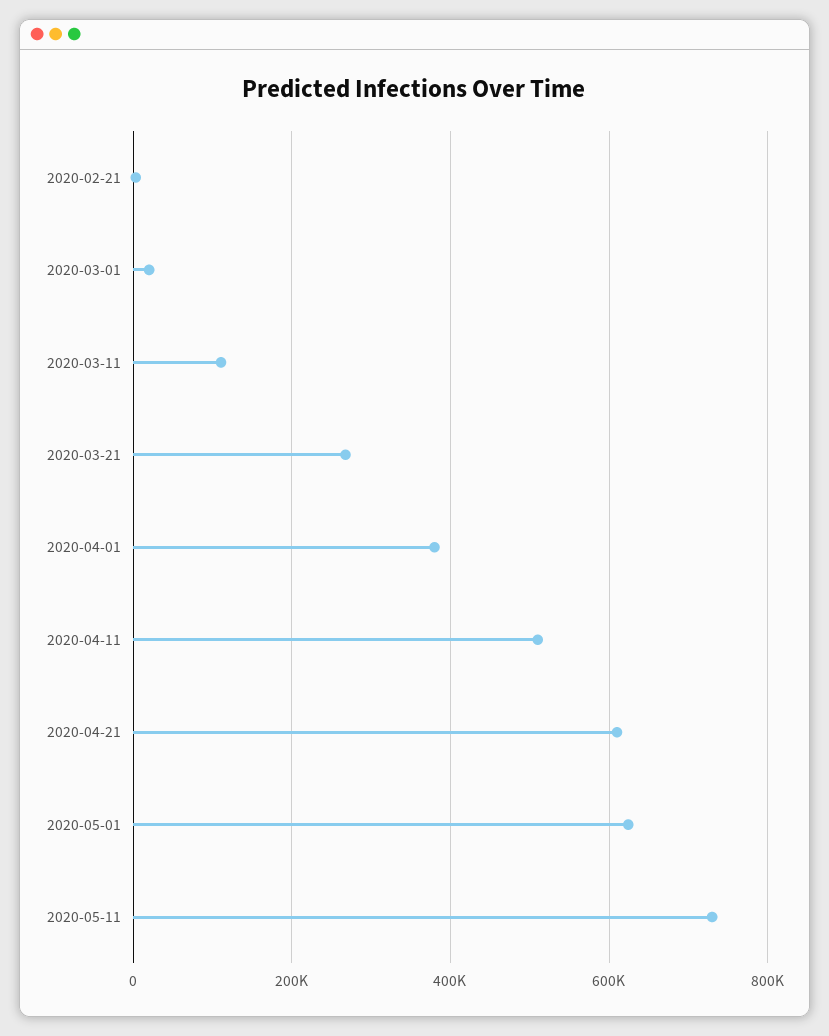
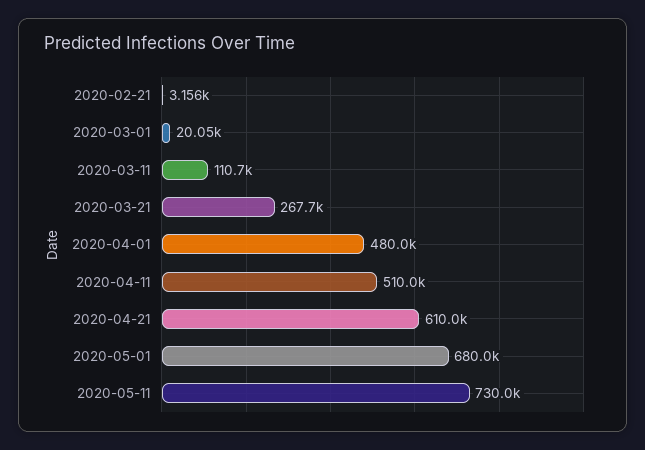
2020-04-01: 380000 -> 480000
2020-05-01: 620000 -> 680000

